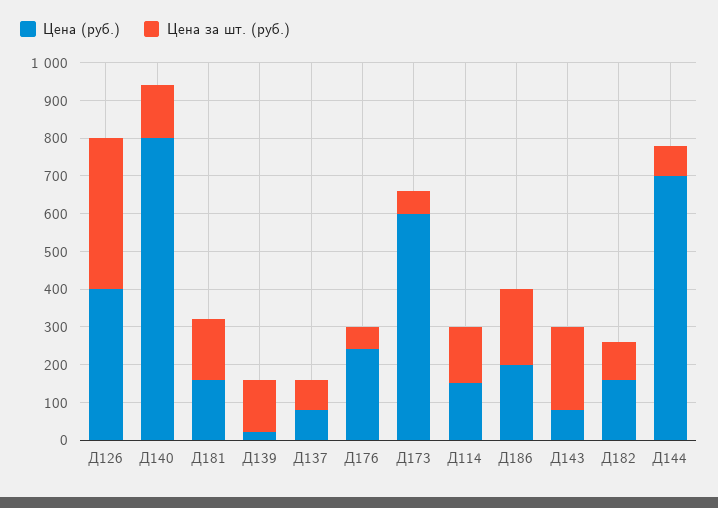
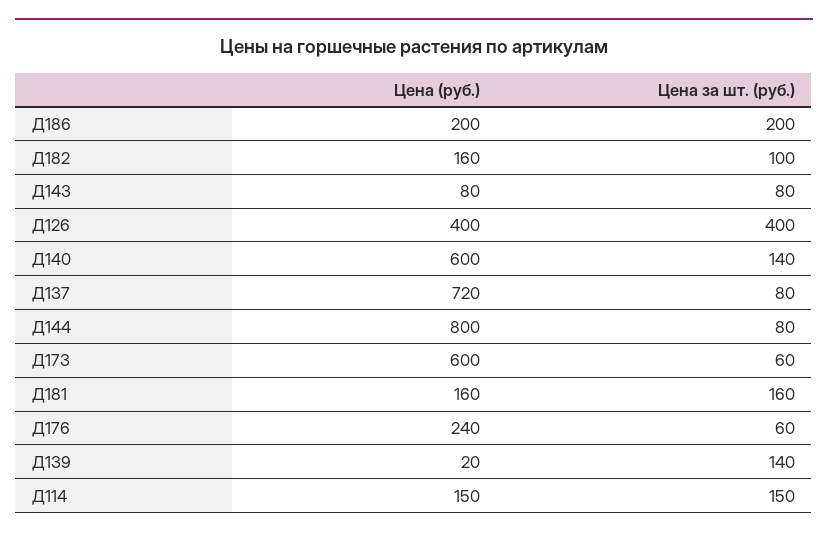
Цена (руб.), Д140: 800 -> 600
Цена (руб.), Д137: 75 -> 720
Цена за шт. (руб.), Д143: 225 -> 80
Цена (руб.), Д144: 700 -> 800

